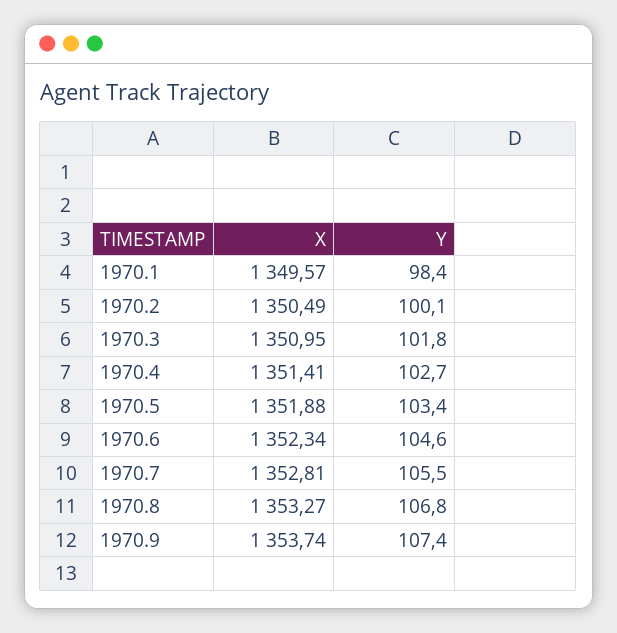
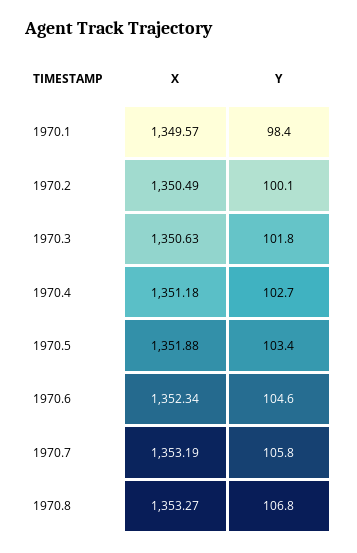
X, 1970.3: 1350.95 -> 1350.63
X, 1970.4: 1351.41 -> 1351.18
X, 1970.7: 1352.81 -> 1353.19
Y, 1970.7: 105.5 -> 105.8
X, 1970.9: 1353.74 -> none
Y, 1970.9: 107.4 -> none

